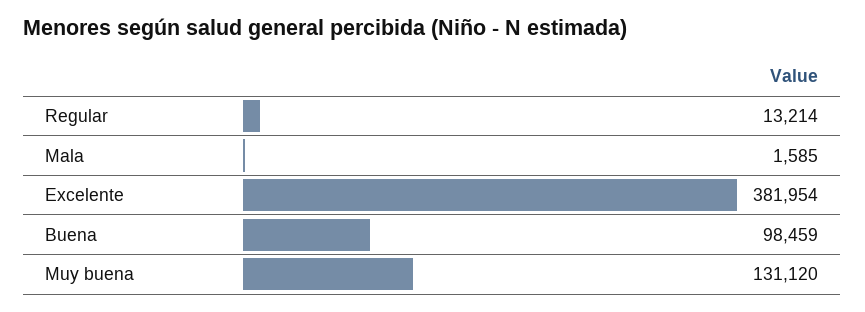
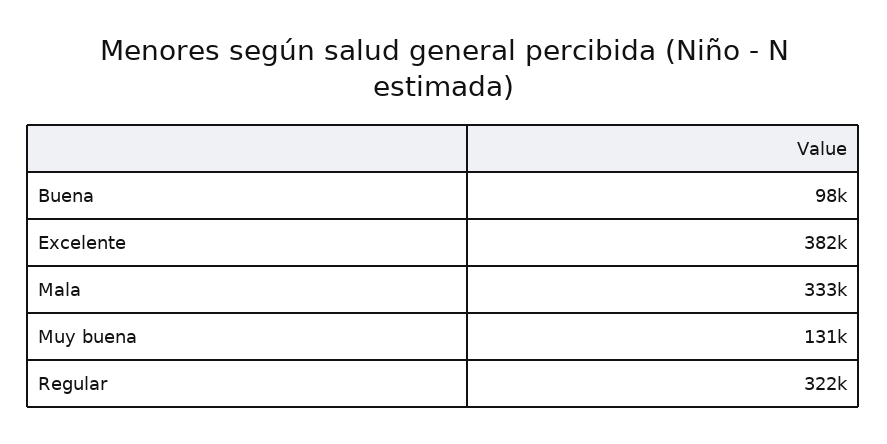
Regular: 13214 -> 322000
Mala: 1585 -> 333000

